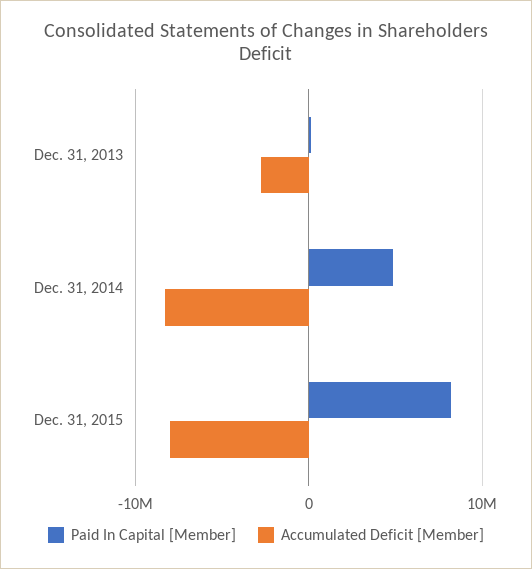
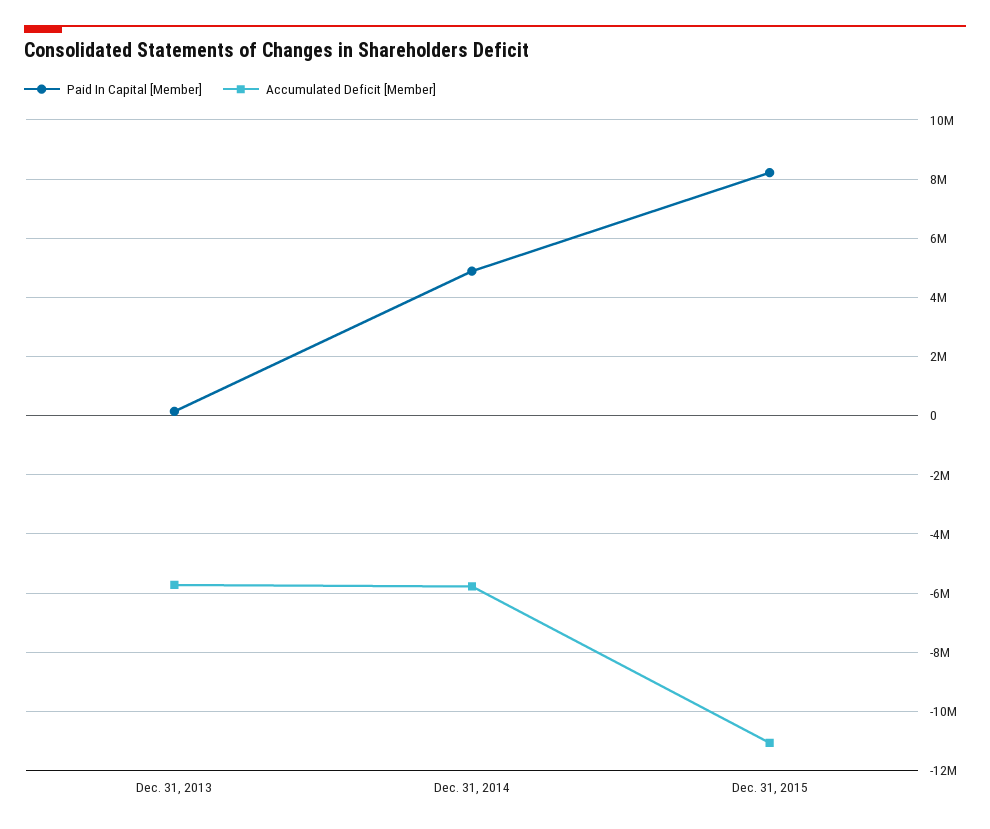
Accumulated Deficit [Member], Dec. 31, 2013: -3000000 -> -5750000
Accumulated Deficit [Member], Dec. 31, 2014: -8000000 -> -5750000
Accumulated Deficit [Member], Dec. 31, 2015: -8000000 -> -11000000

